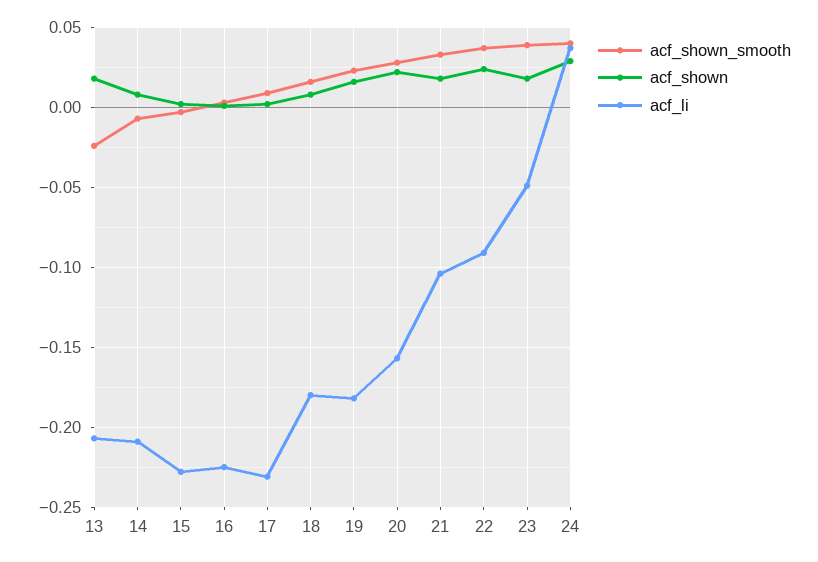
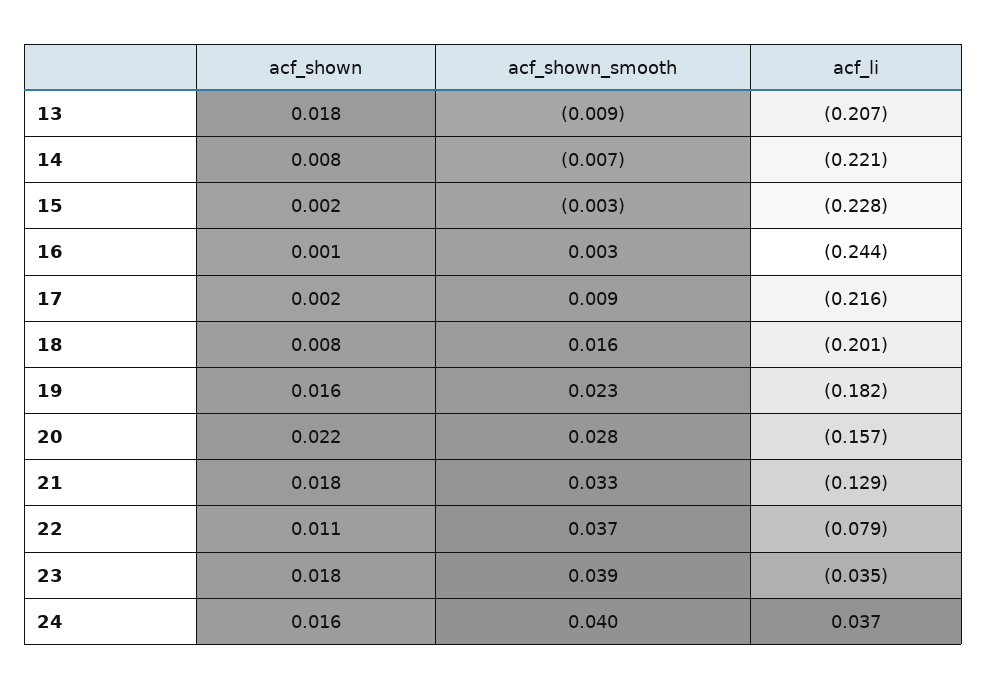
acf_shown_smooth, 13: -0.025 -> -0.009
acf_li, 14: -0.21 -> -0.221
acf_li, 16: -0.225 -> -0.244
acf_li, 17: -0.23 -> -0.216
acf_li, 18: -0.18 -> -0.201
acf_li, 21: -0.105 -> -0.129
acf_shown, 22: 0.025 -> 0.011
acf_li, 22: -0.09 -> -0.079
acf_li, 23: -0.05 -> -0.035
acf_shown, 24: 0.03 -> 0.016

